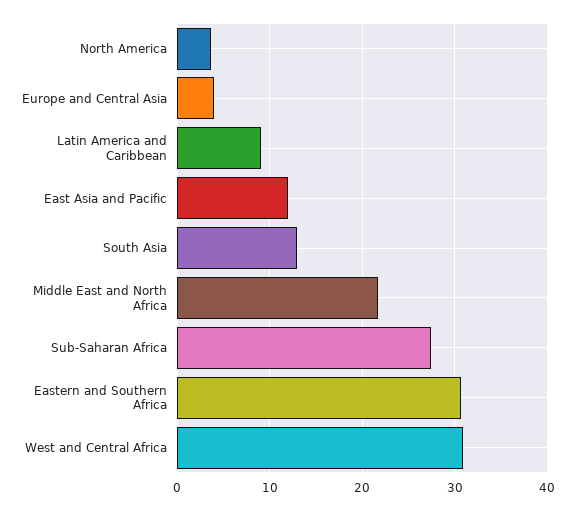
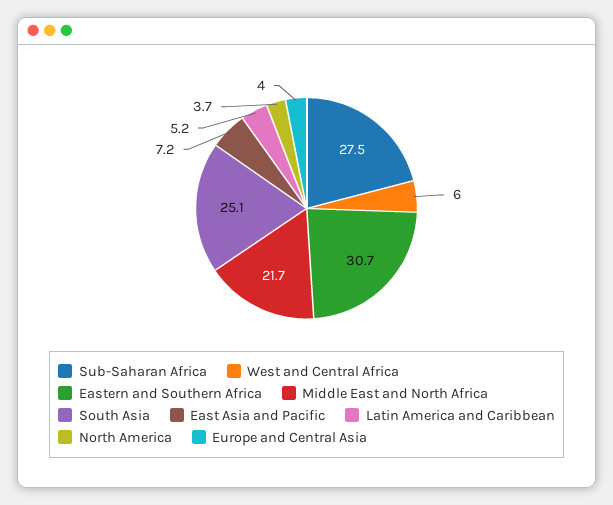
Latin America and Caribbean: 9 -> 5.2
East Asia and Pacific: 12 -> 7.2
South Asia: 13 -> 25.1
West and Central Africa: 31 -> 6

